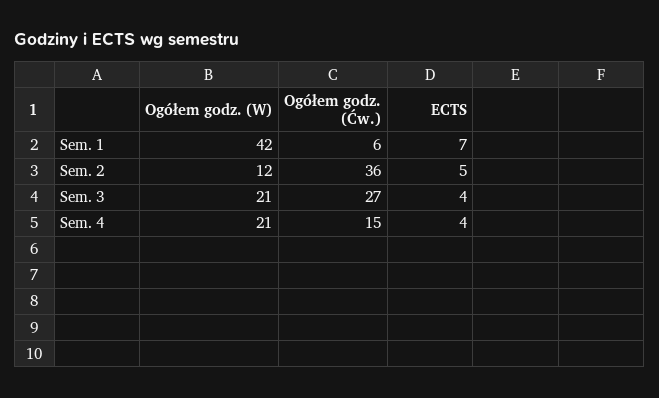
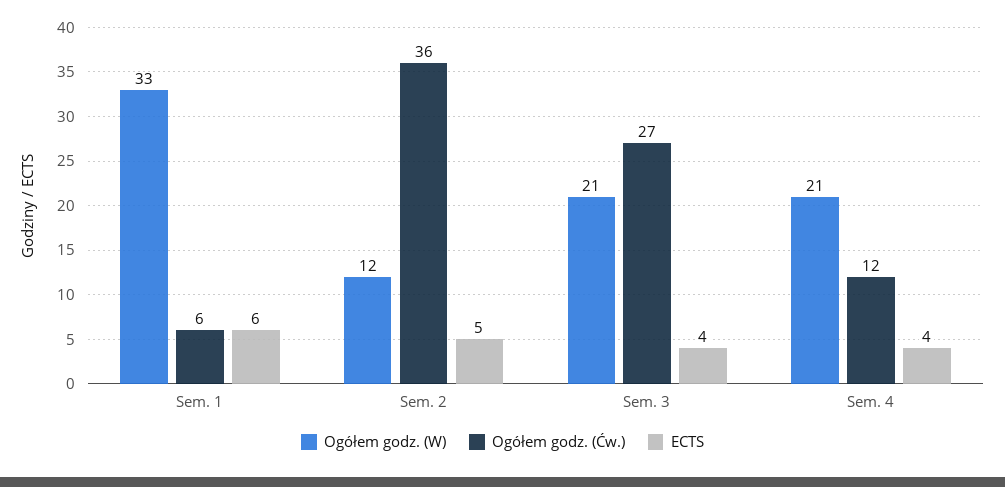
Ogółem godz. (W), Sem. 1: 42 -> 33
ECTS, Sem. 1: 7 -> 6
Ogółem godz. (Ćw.), Sem. 4: 15 -> 12

